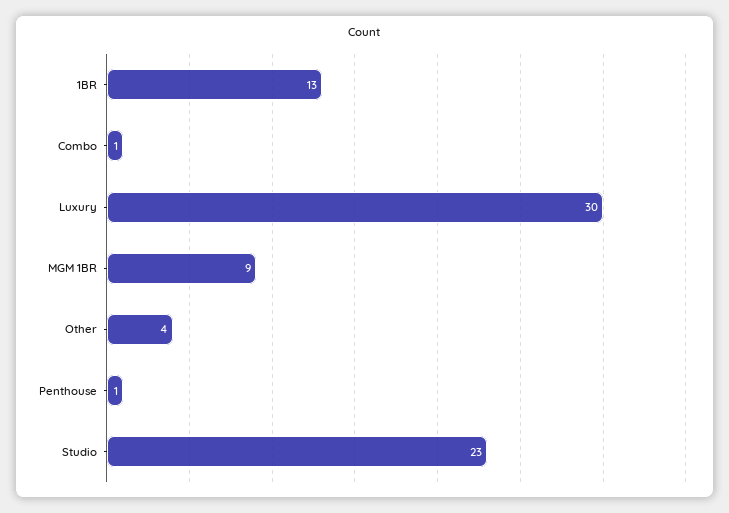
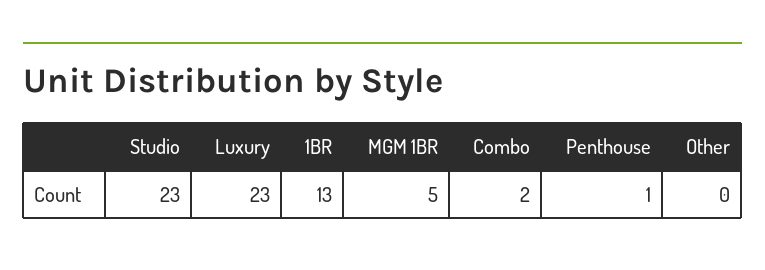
Combo: 1 -> 2
Luxury: 30 -> 23
MGM 1BR: 9 -> 5
Other: 4 -> 0

